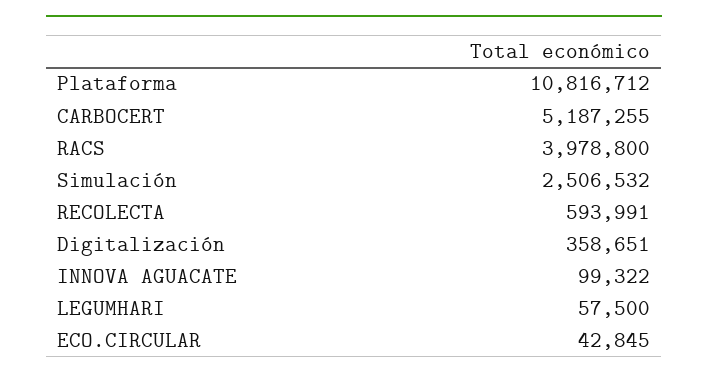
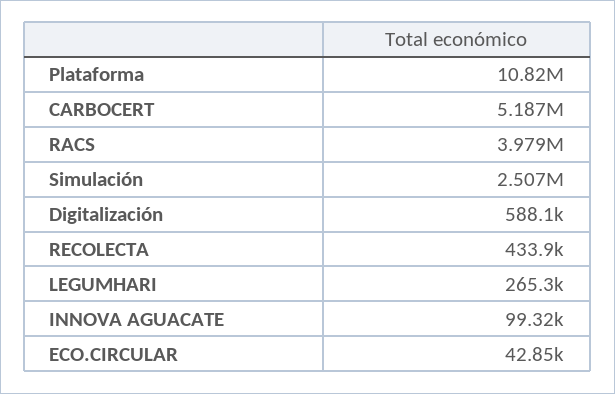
RECOLECTA: 593991 -> 433900
Digitalización: 358651 -> 588100
LEGUMHARI: 57500 -> 265300

